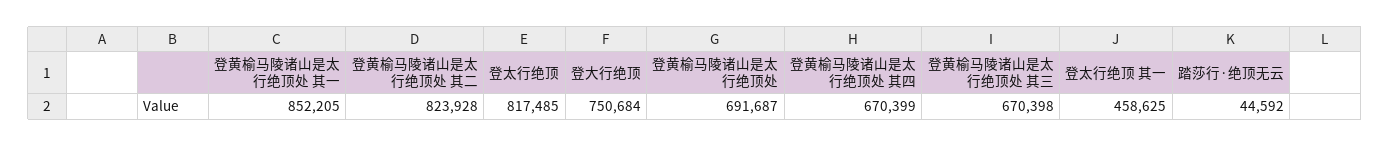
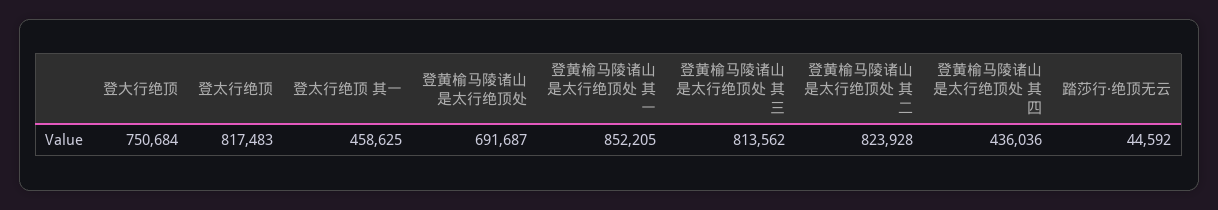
登太行绝顶: 817485 -> 817483
登黄榆马陵诸山是太行绝顶处 其四: 670399 -> 436036
登黄榆马陵诸山是太行绝顶处 其三: 670398 -> 813562

